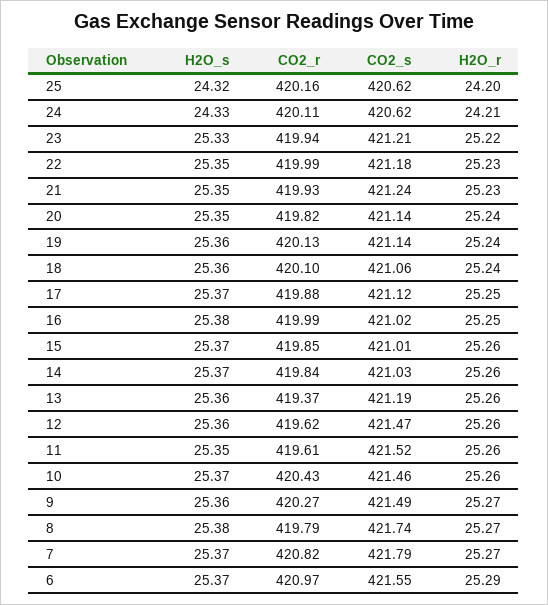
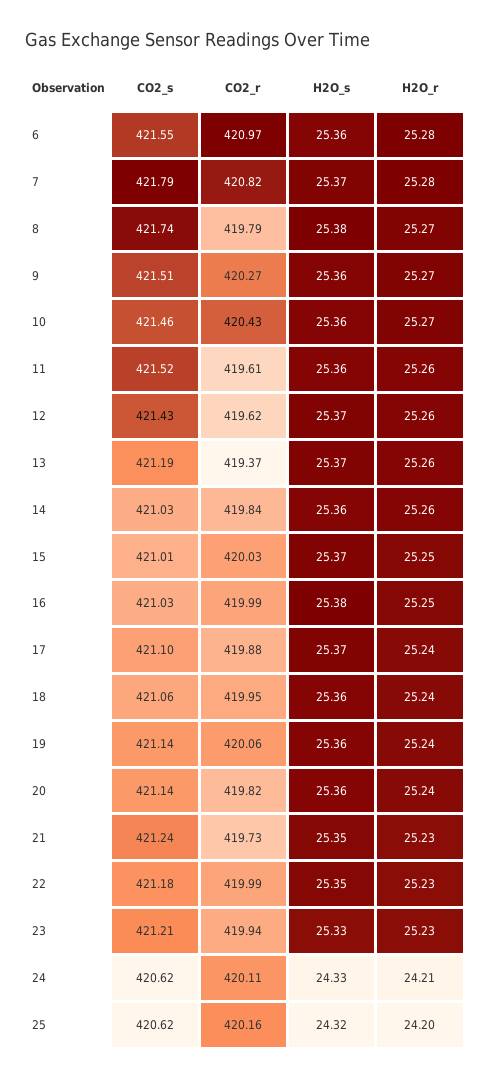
H2O_r, 23: 25.22 -> 25.23
CO2_r, 21: 419.93 -> 419.73
H2O_s, 20: 25.35 -> 25.36
CO2_r, 19: 420.13 -> 420.06
CO2_r, 18: 420.1 -> 419.95
CO2_s, 17: 421.12 -> 421.1
H2O_r, 17: 25.25 -> 25.24
CO2_s, 16: 421.02 -> 421.03
CO2_r, 15: 419.85 -> 420.03
H2O_r, 15: 25.26 -> 25.25
H2O_s, 14: 25.37 -> 25.36
H2O_s, 13: 25.36 -> 25.37
H2O_s, 12: 25.36 -> 25.37
CO2_s, 12: 421.47 -> 421.43
H2O_s, 11: 25.35 -> 25.36
H2O_s, 10: 25.37 -> 25.36
H2O_r, 10: 25.26 -> 25.27
CO2_s, 9: 421.49 -> 421.51
H2O_r, 7: 25.27 -> 25.28
H2O_s, 6: 25.37 -> 25.36
H2O_r, 6: 25.29 -> 25.28

